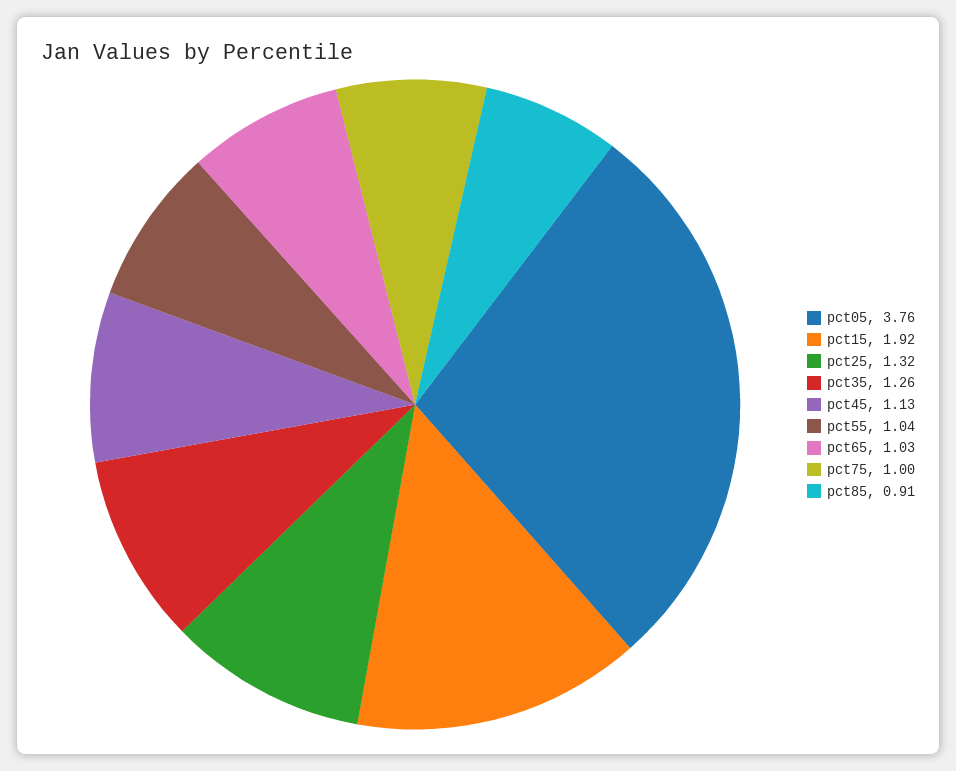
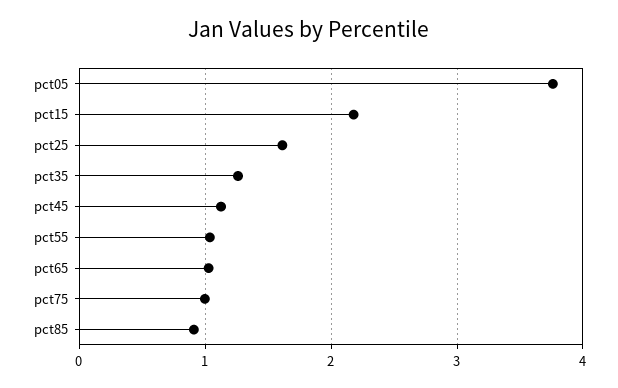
pct15: 1.92 -> 2.2
pct25: 1.32 -> 1.6

